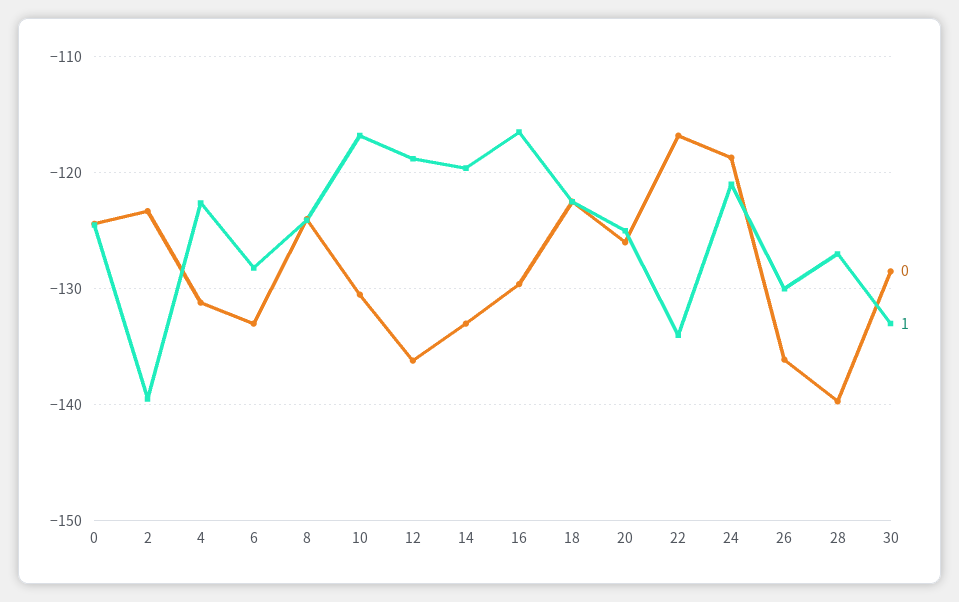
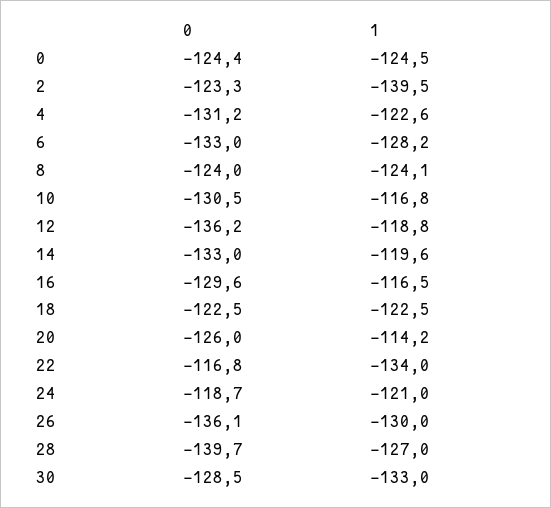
1, 20: -125 -> -114.2

